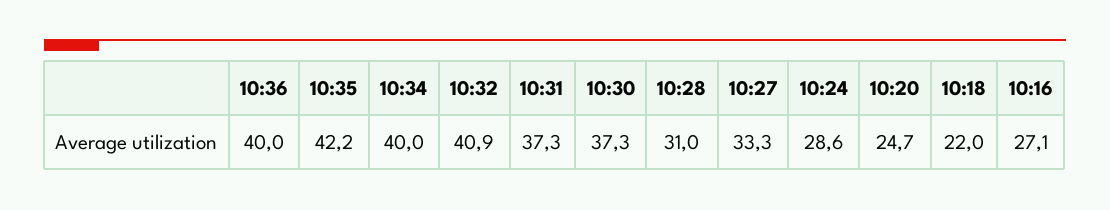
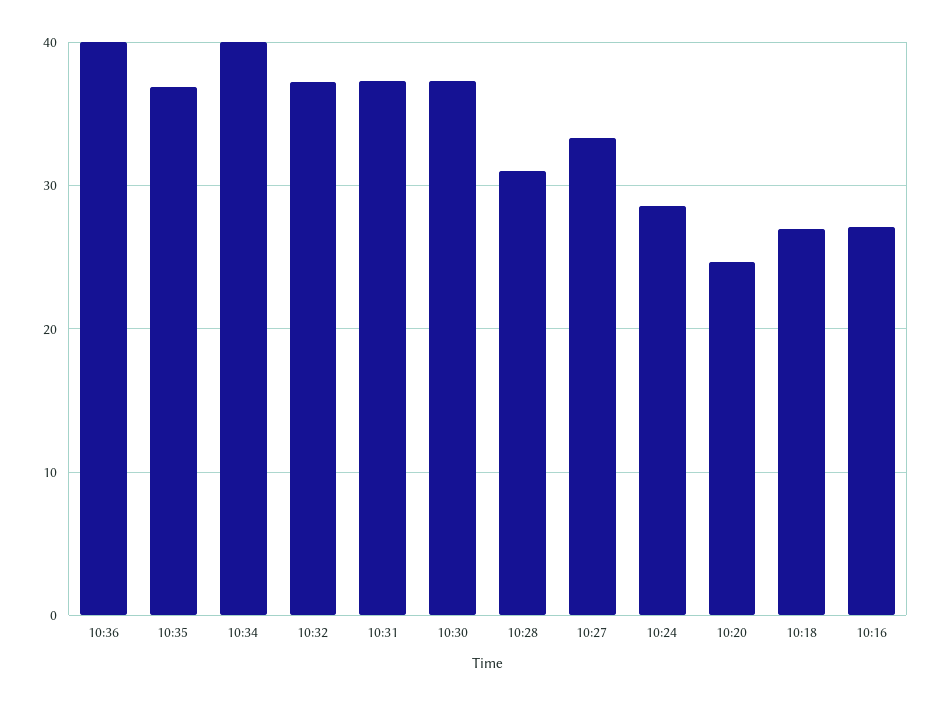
10:35: 42.2 -> 37
10:32: 40.9 -> 37
10:18: 22 -> 27

